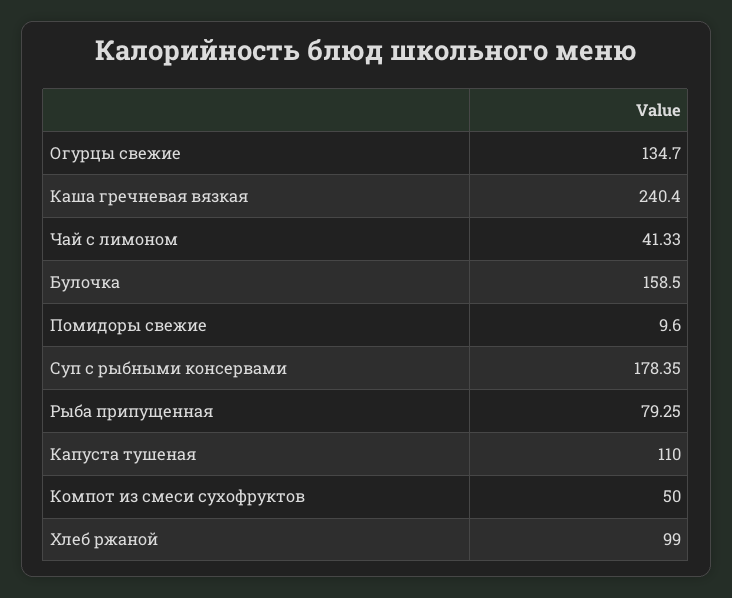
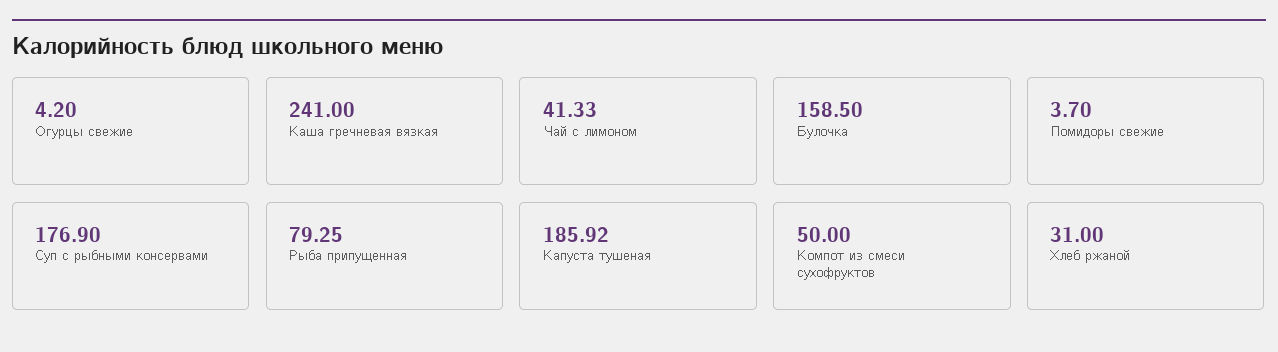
Огурцы свежие: 134.7 -> 4.2
Каша гречневая вязкая: 240.4 -> 241
Помидоры свежие: 9.6 -> 3.7
Суп с рыбными консервами: 178.35 -> 176.9
Капуста тушеная: 110 -> 185.92
Хлеб ржаной: 99 -> 31

